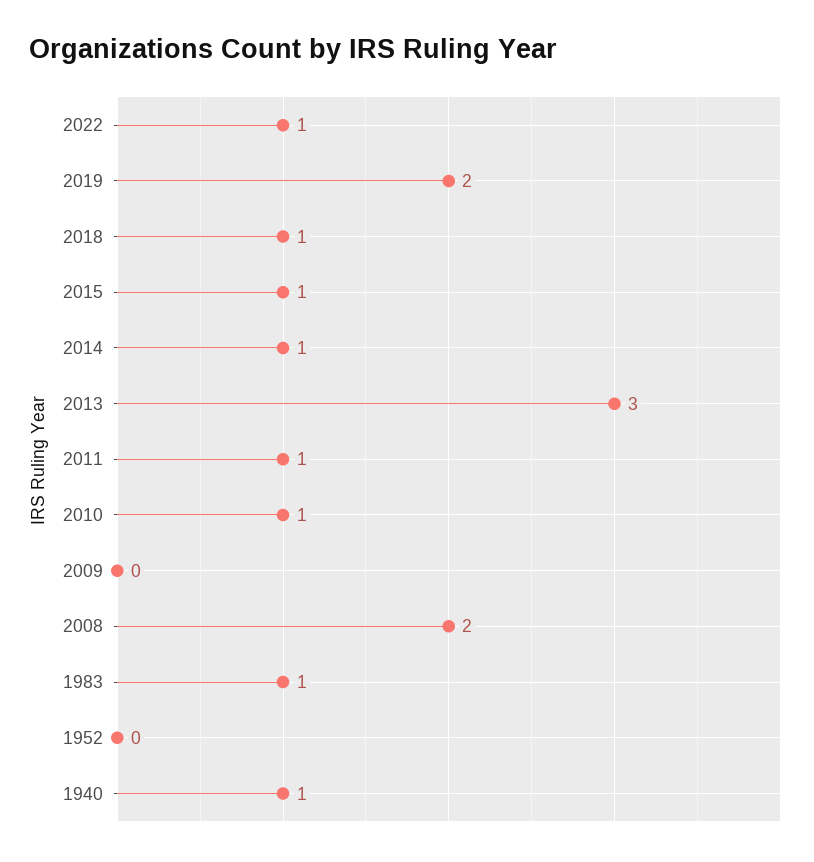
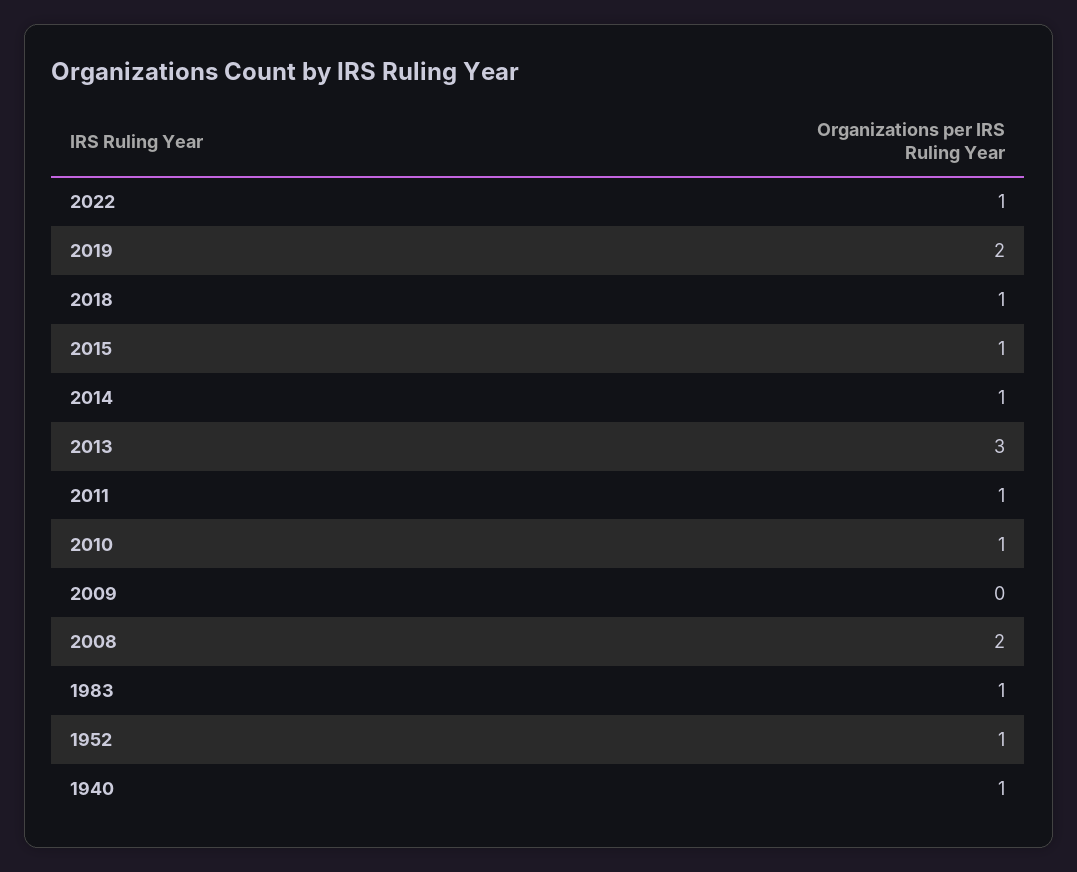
1952: 0 -> 1

